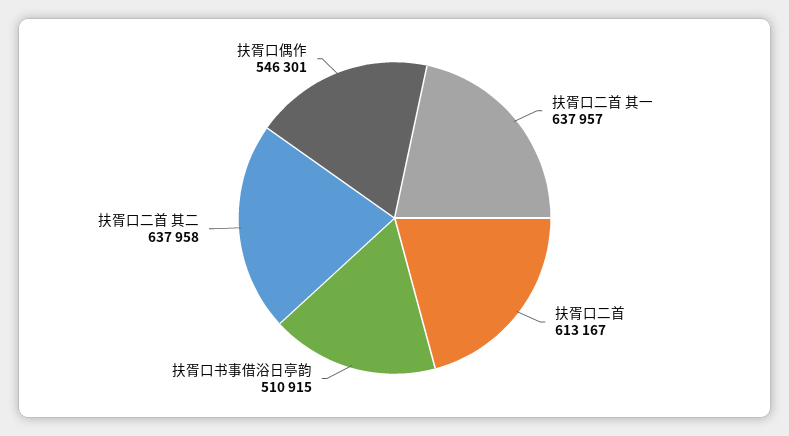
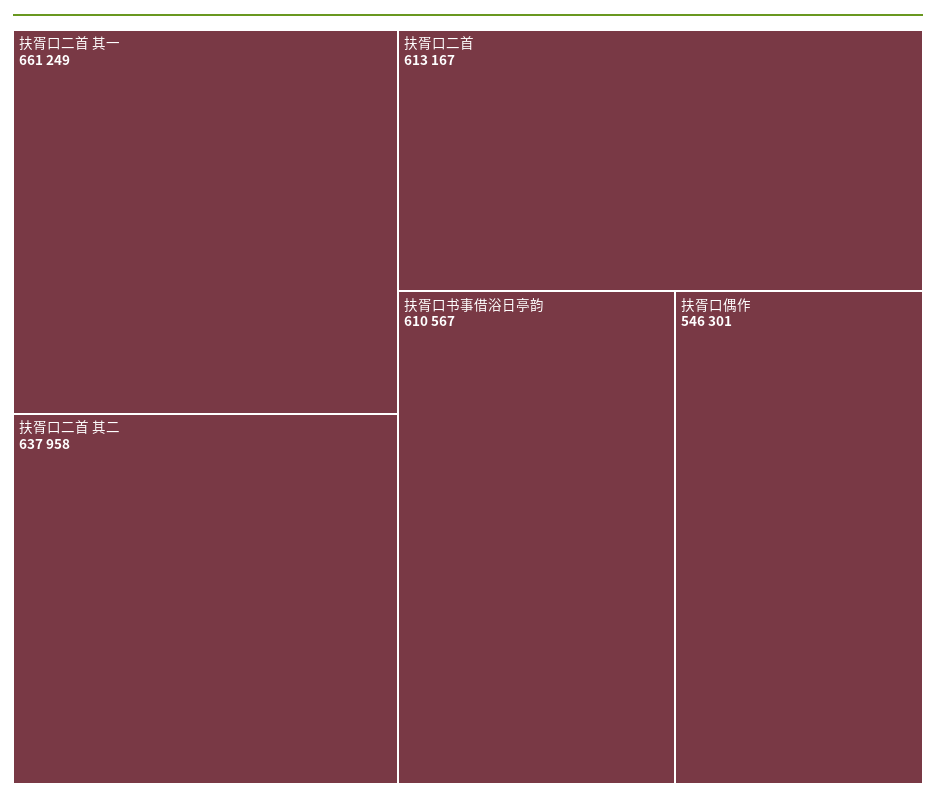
扶胥口二首 其一: 637957 -> 661249
扶胥口书事借浴日亭韵: 510915 -> 610567

